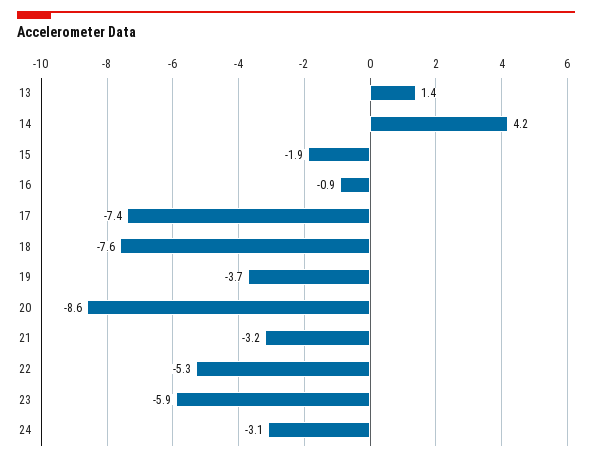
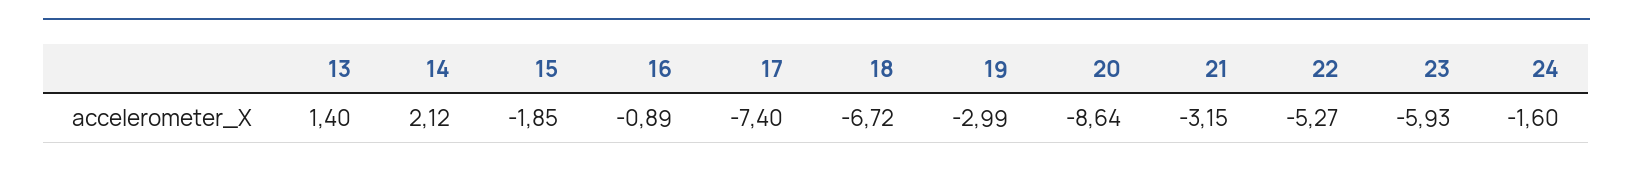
14: 4.2 -> 2.12
18: -7.6 -> -6.72
19: -3.7 -> -2.99
24: -3.1 -> -1.6

